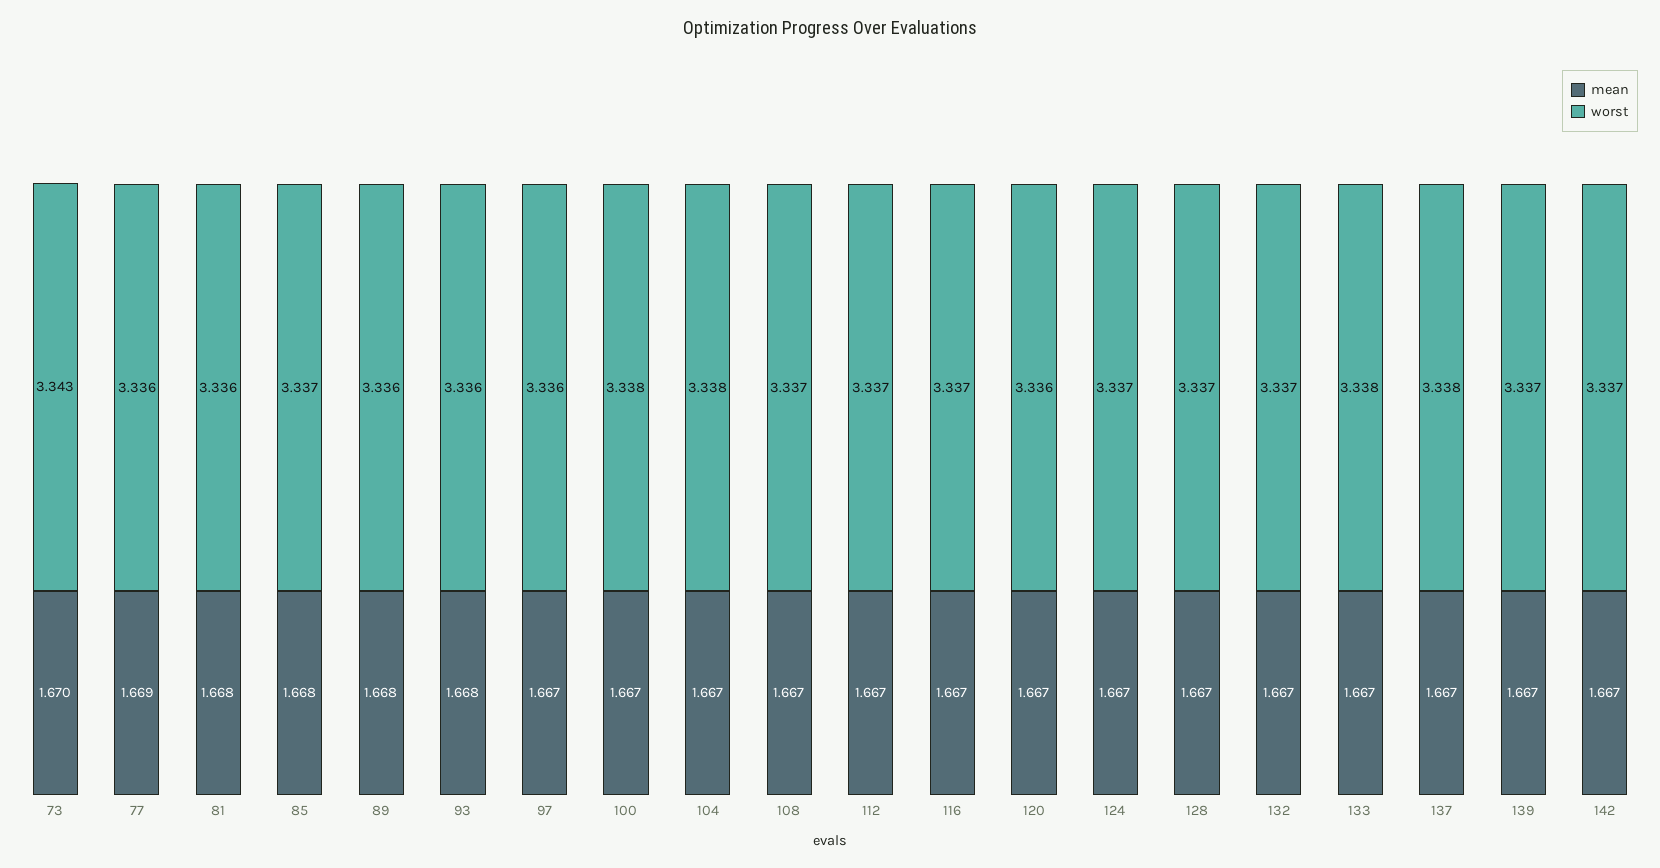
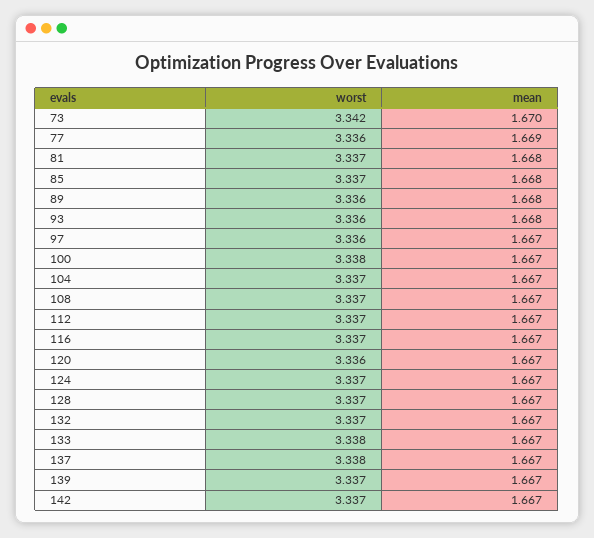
worst, 73: 3.343 -> 3.342
worst, 81: 3.336 -> 3.337
worst, 104: 3.338 -> 3.337

